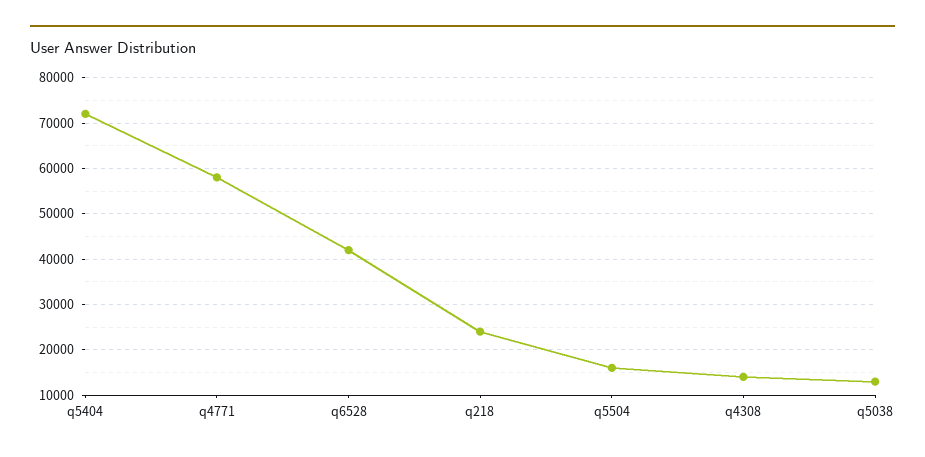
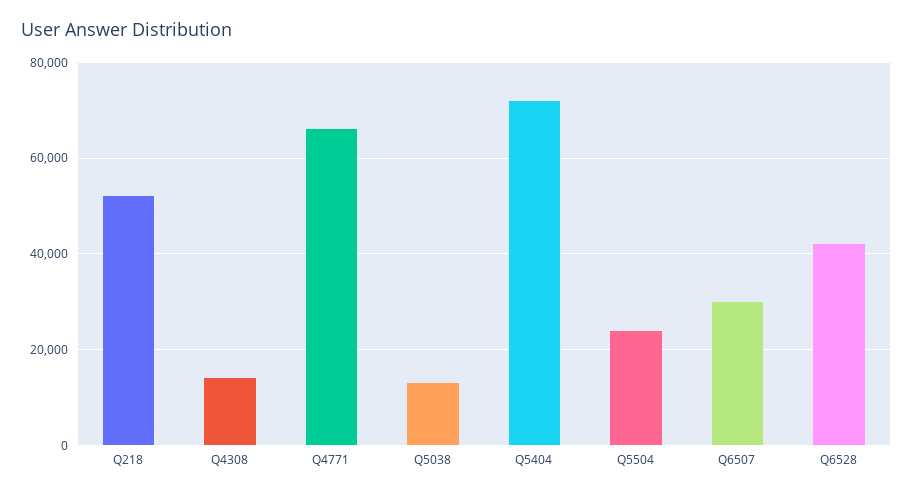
q4771: 58000 -> 66000
q218: 24000 -> 52000
q5504: 16000 -> 24000
Q6507: none -> 30000

